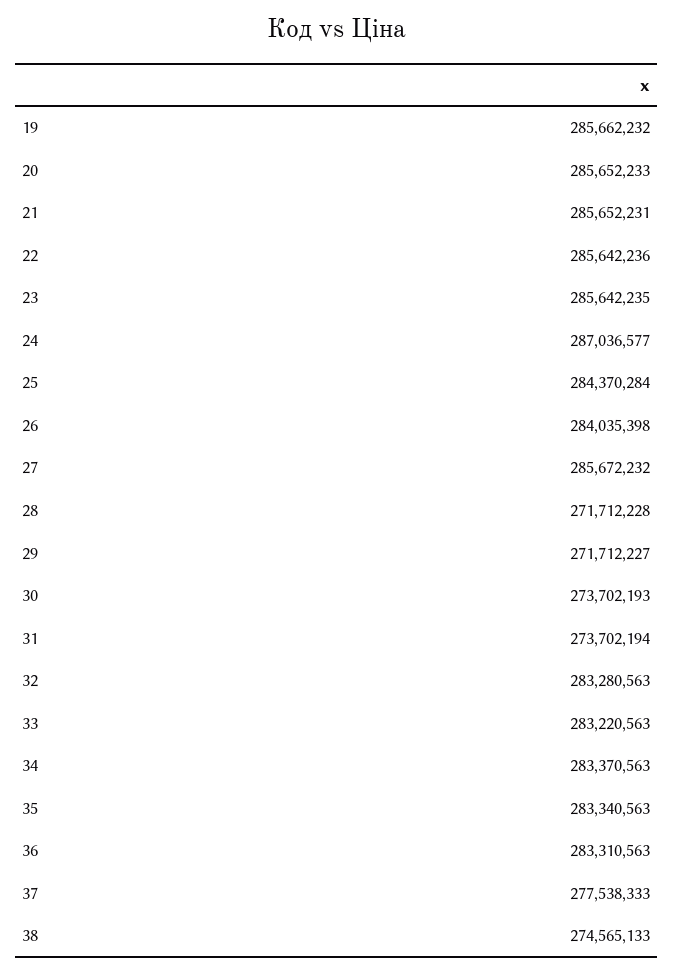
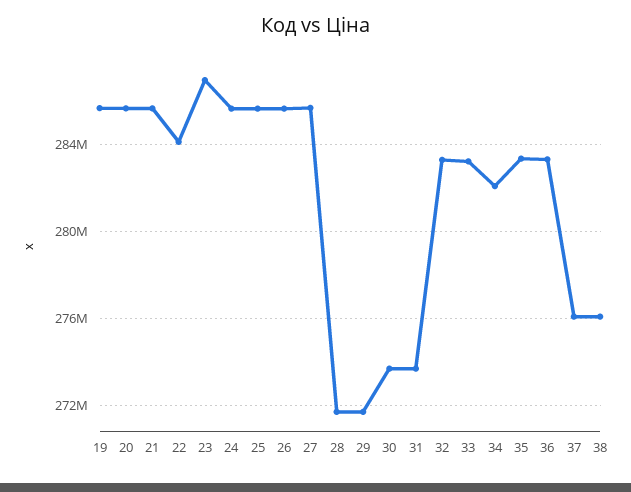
22: 285642236 -> 284000000
23: 285642235 -> 287000000
24: 287036577 -> 285500000
25: 284370284 -> 285500000
26: 284035398 -> 285500000
34: 283370563 -> 282000000
37: 277538333 -> 276000000
38: 274565133 -> 276000000

